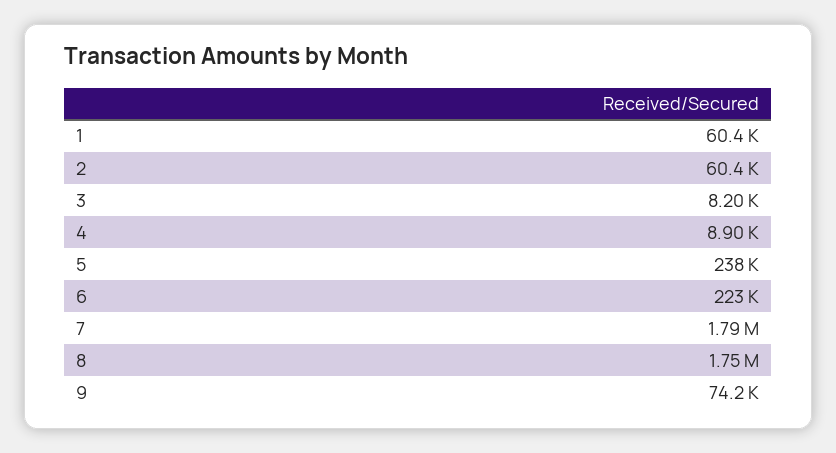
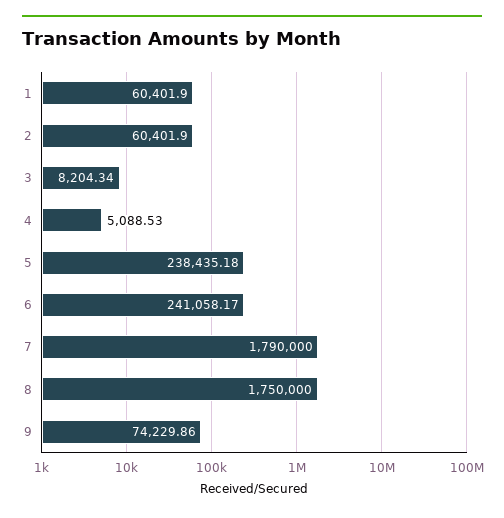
4: 8900 -> 5088.53
6: 223000 -> 241058.17

